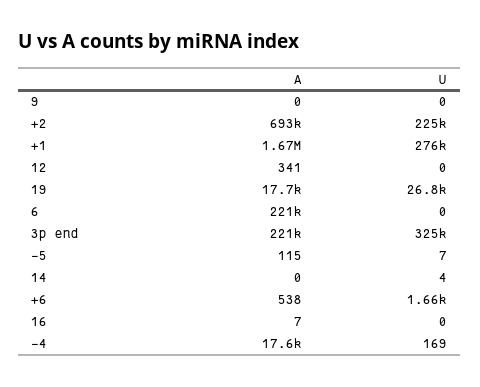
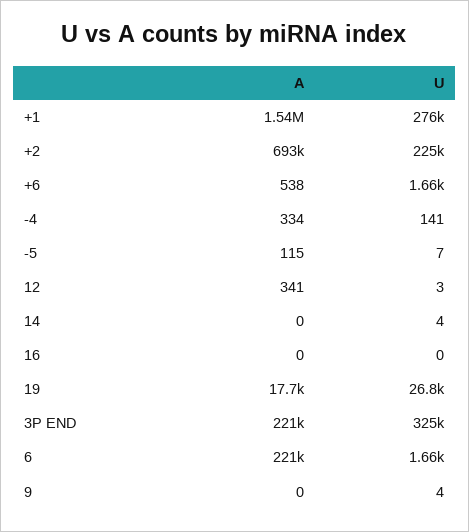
U, 9: 0 -> 4
A, +1: 1670000 -> 1540000
U, 12: 0 -> 3
U, 6: 0 -> 1660
A, 16: 7 -> 0
A, -4: 17600 -> 334
U, -4: 169 -> 141

